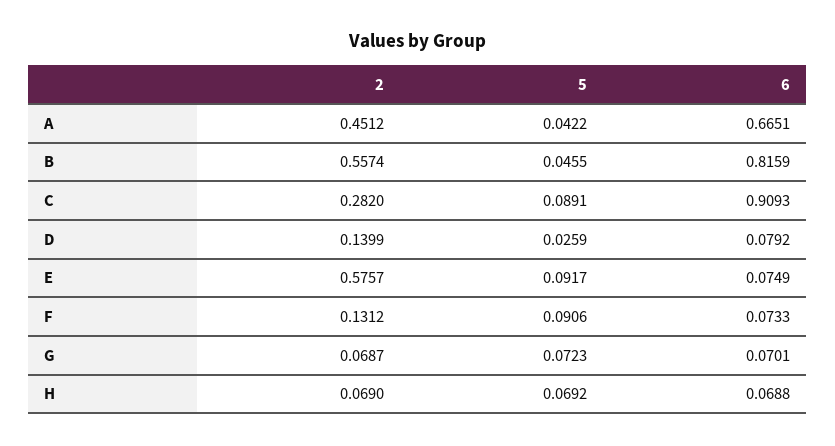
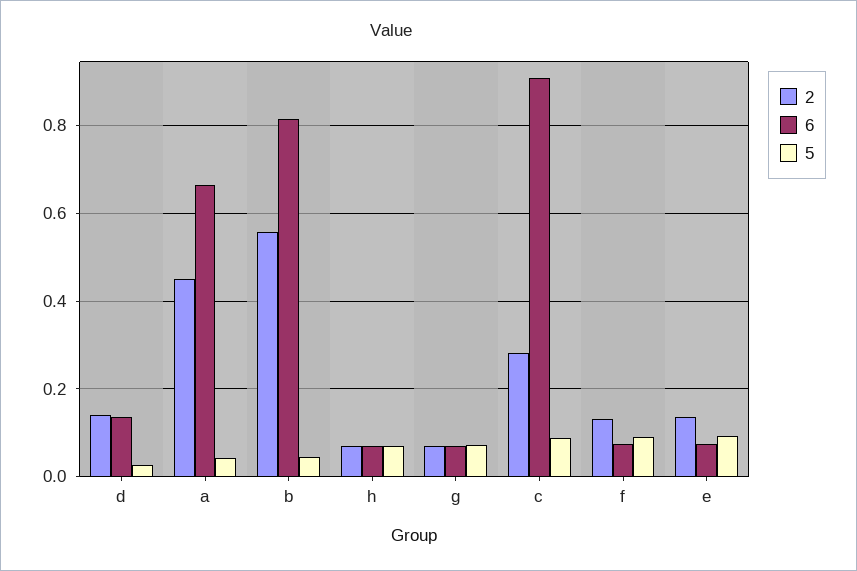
6, D: 0.0792 -> 0.14
2, E: 0.5757 -> 0.14

